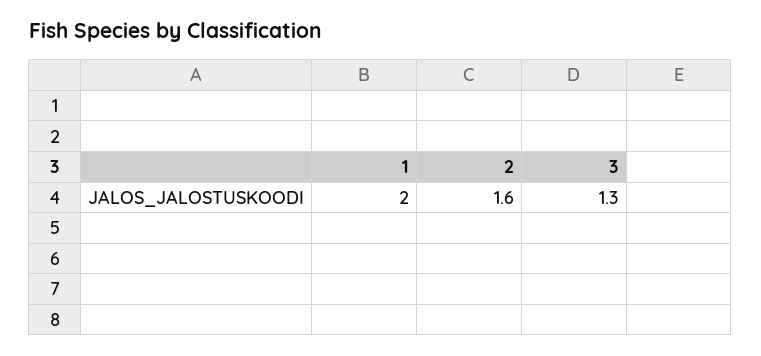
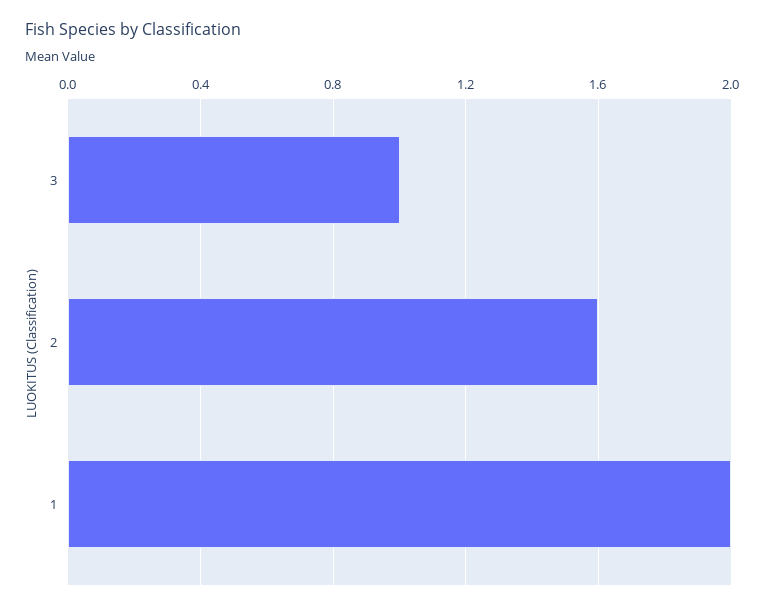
3: 1.3 -> 1

